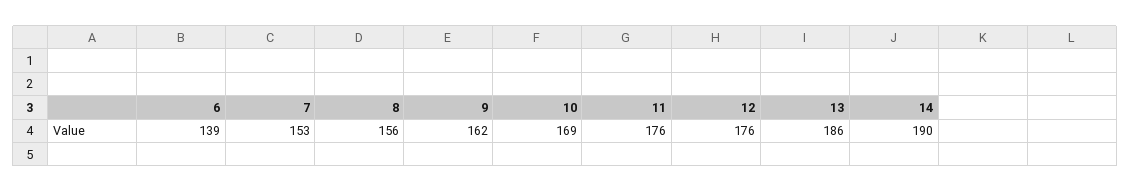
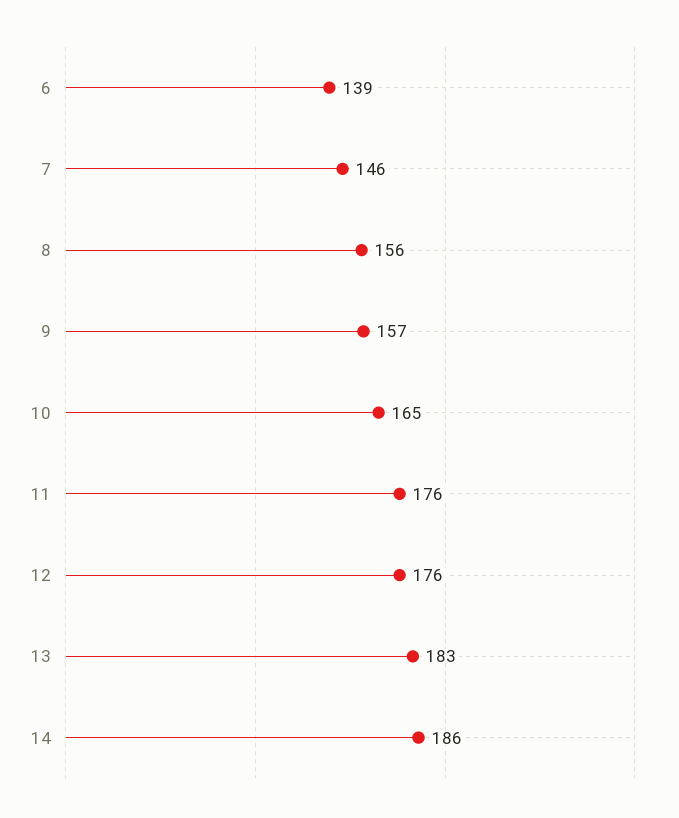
7: 153 -> 146
9: 162 -> 157
10: 169 -> 165
13: 186 -> 183
14: 190 -> 186

